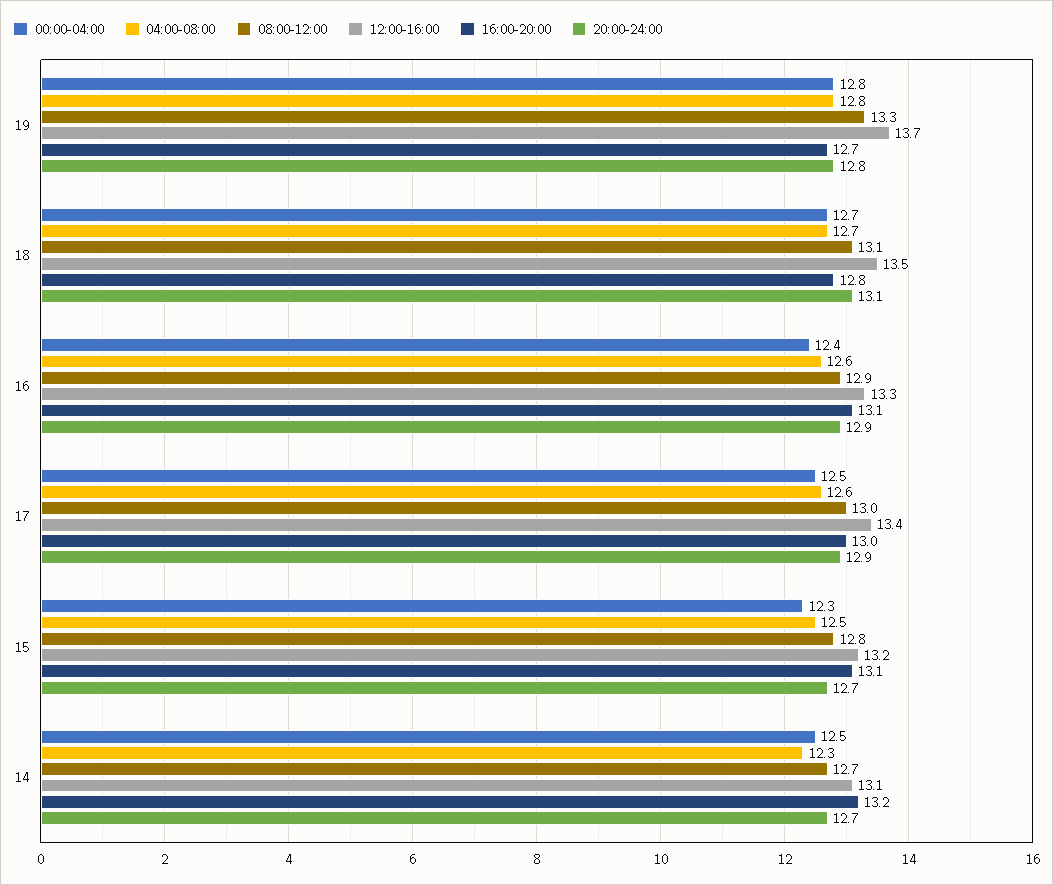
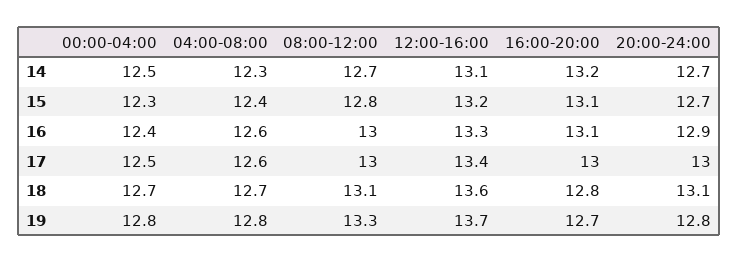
12:00-16:00, 18: 13.5 -> 13.6
08:00-12:00, 16: 12.9 -> 13
20:00-24:00, 17: 12.9 -> 13
04:00-08:00, 15: 12.5 -> 12.4

